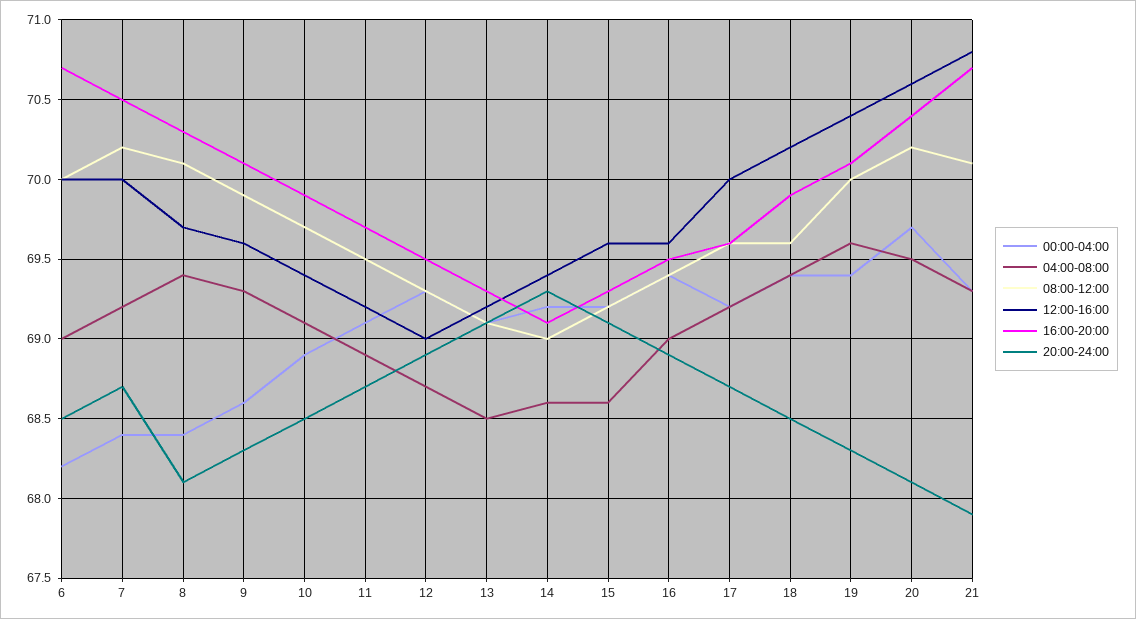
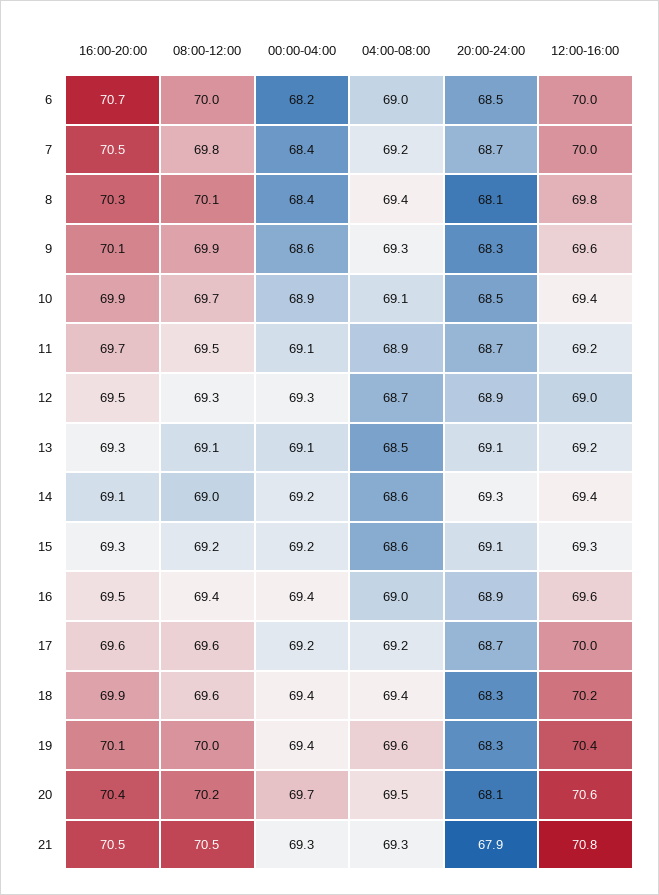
08:00-12:00, 7: 70.2 -> 69.8
12:00-16:00, 8: 69.7 -> 69.8
12:00-16:00, 15: 69.6 -> 69.3
20:00-24:00, 18: 68.5 -> 68.3
08:00-12:00, 21: 70.1 -> 70.5
16:00-20:00, 21: 70.7 -> 70.5

